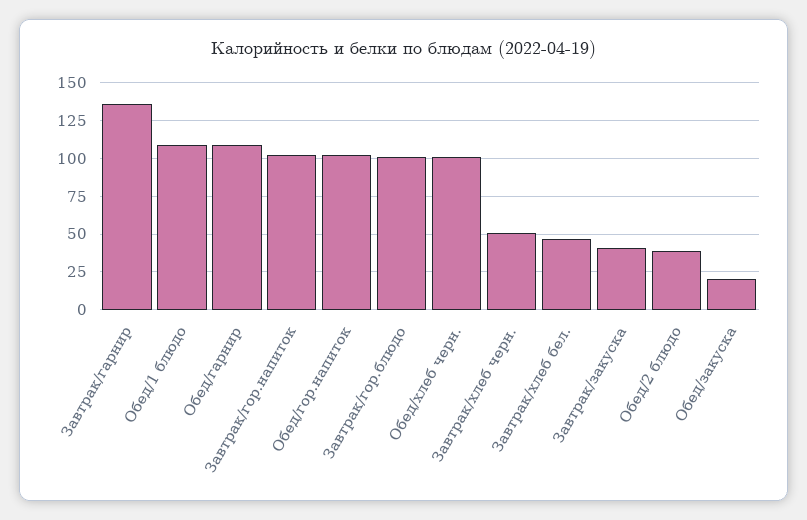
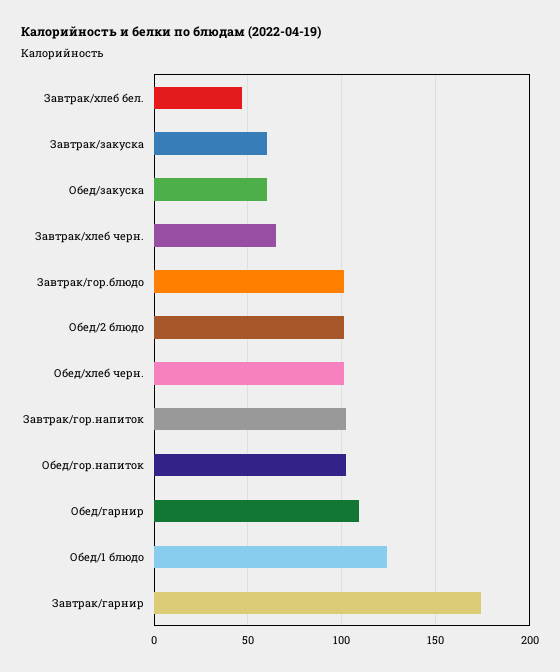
Завтрак/гарнир: 135 -> 175
Обед/1 блюдо: 110 -> 125
Завтрак/хлеб черн.: 50 -> 65
Завтрак/закуска: 40 -> 60
Обед/2 блюдо: 40 -> 100
Обед/закуска: 20 -> 60

